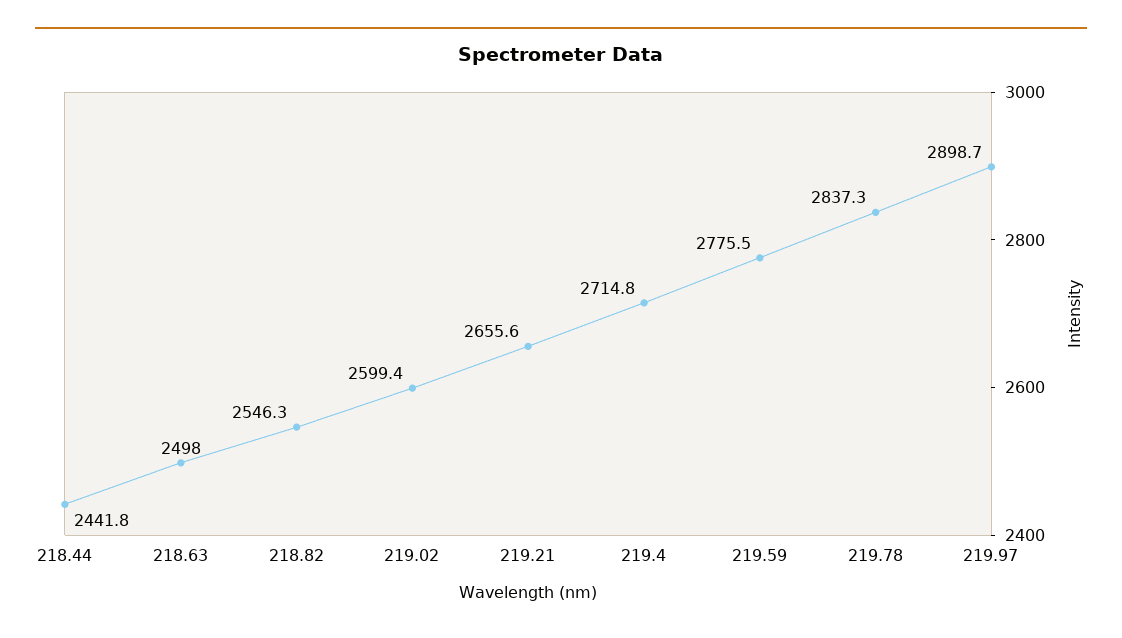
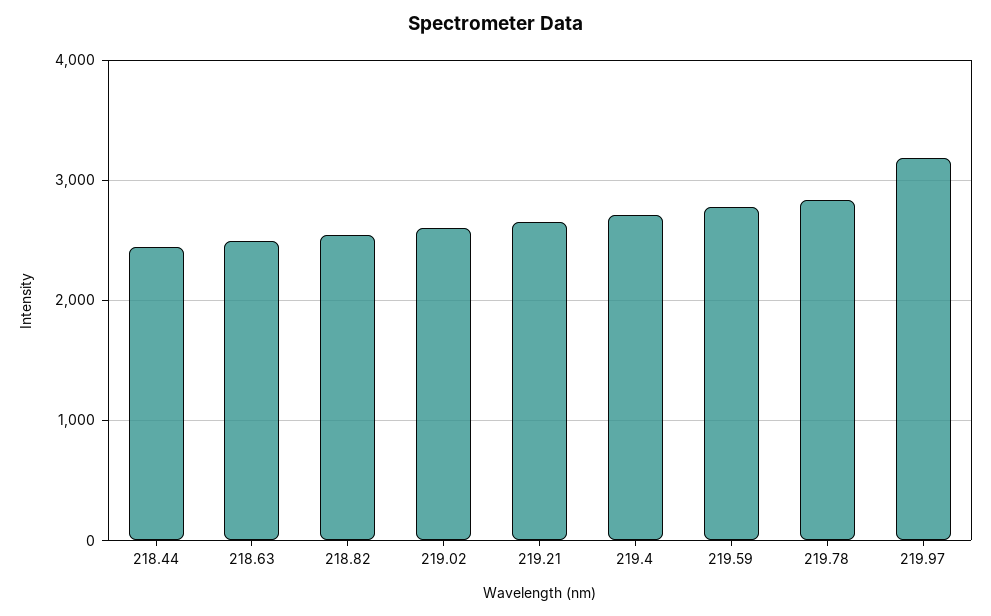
219.97: 2898.7 -> 3200

